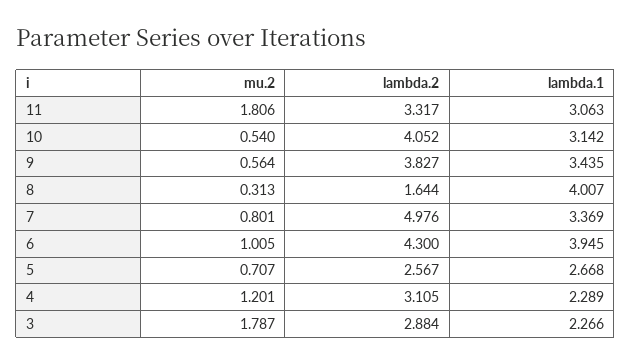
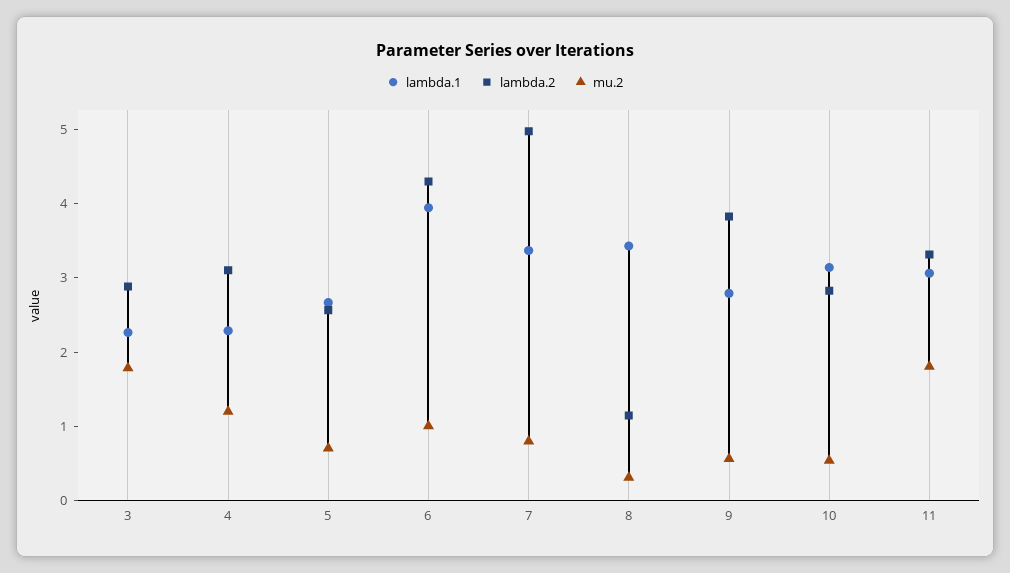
lambda.2, 10: 4.052 -> 2.8
lambda.1, 9: 3.435 -> 2.8
lambda.2, 8: 1.644 -> 1.2
lambda.1, 8: 4.007 -> 3.4

